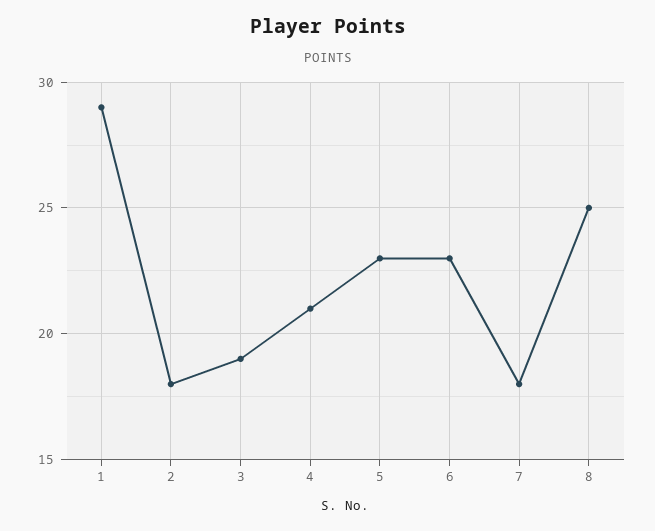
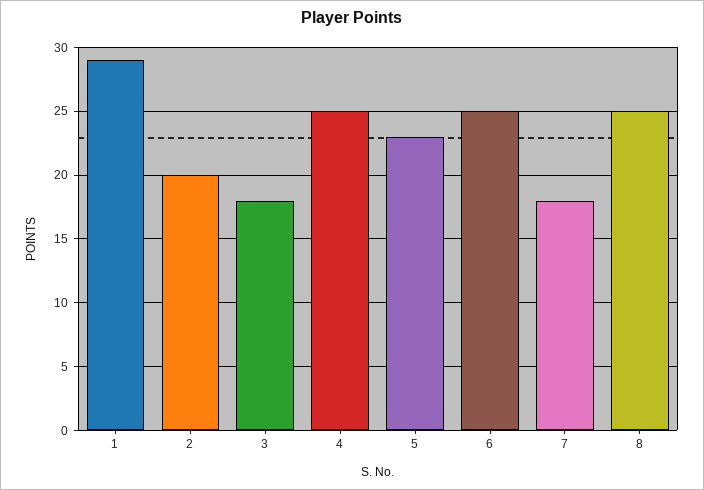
2: 18 -> 20
3: 19 -> 18
4: 21 -> 25
6: 23 -> 25

